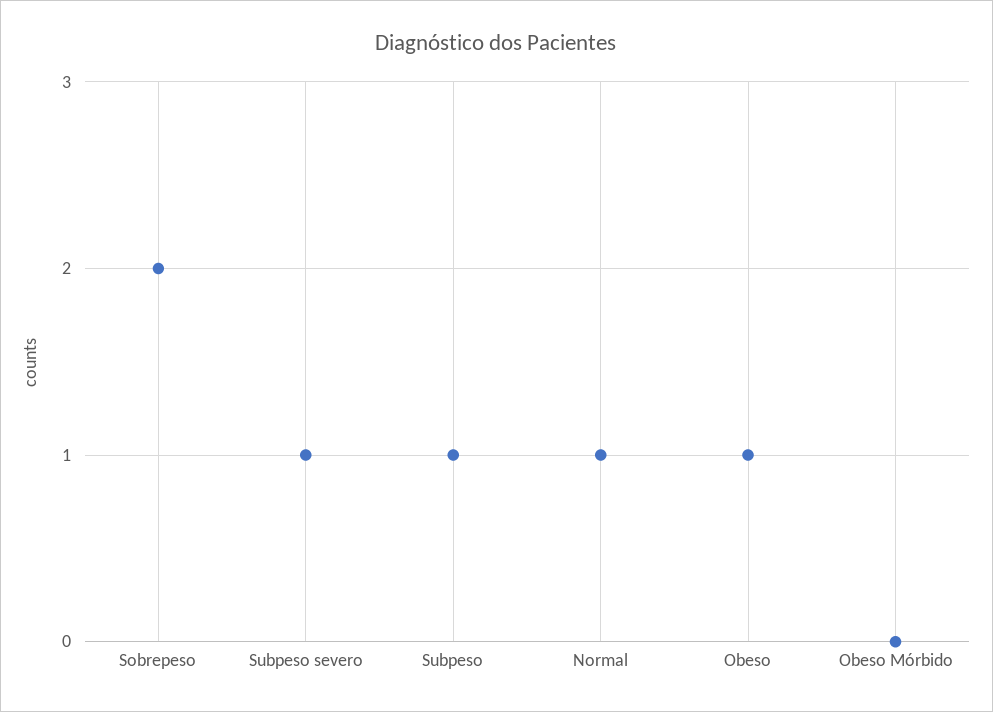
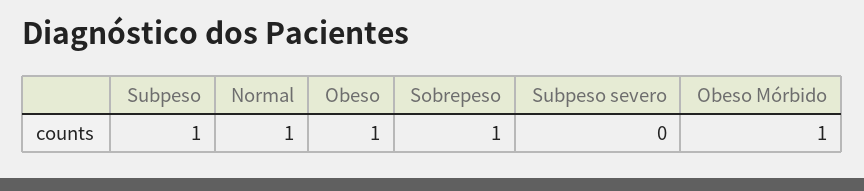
Sobrepeso: 2 -> 1
Subpeso severo: 1 -> 0
Obeso Mórbido: 0 -> 1

